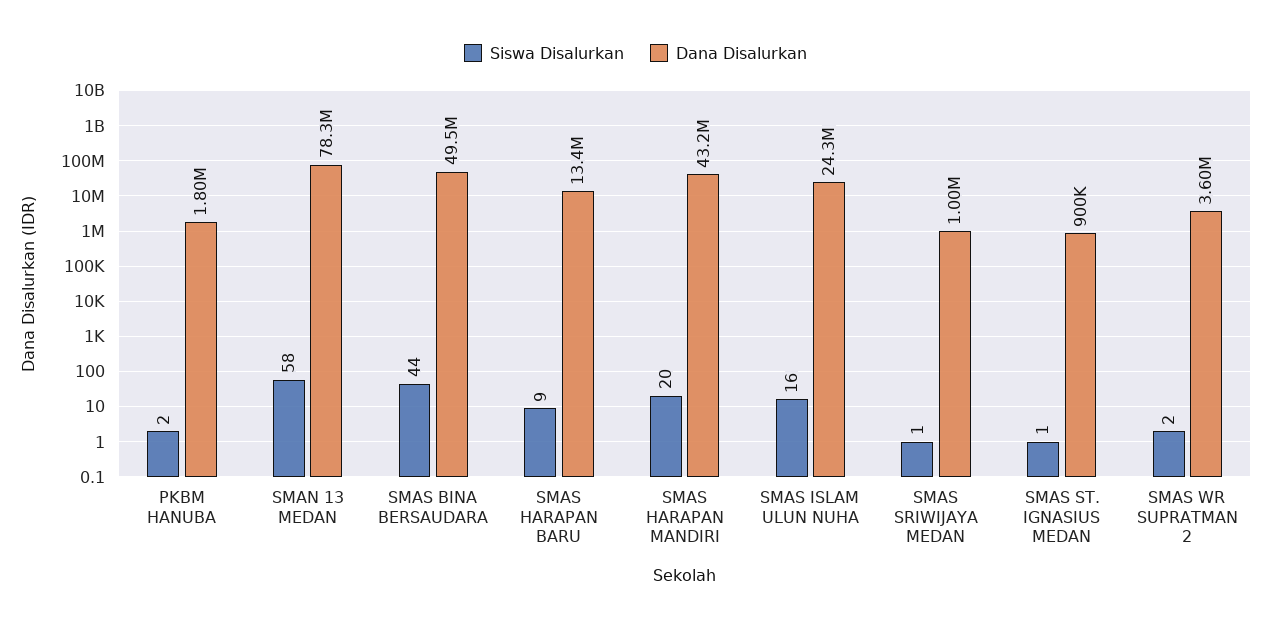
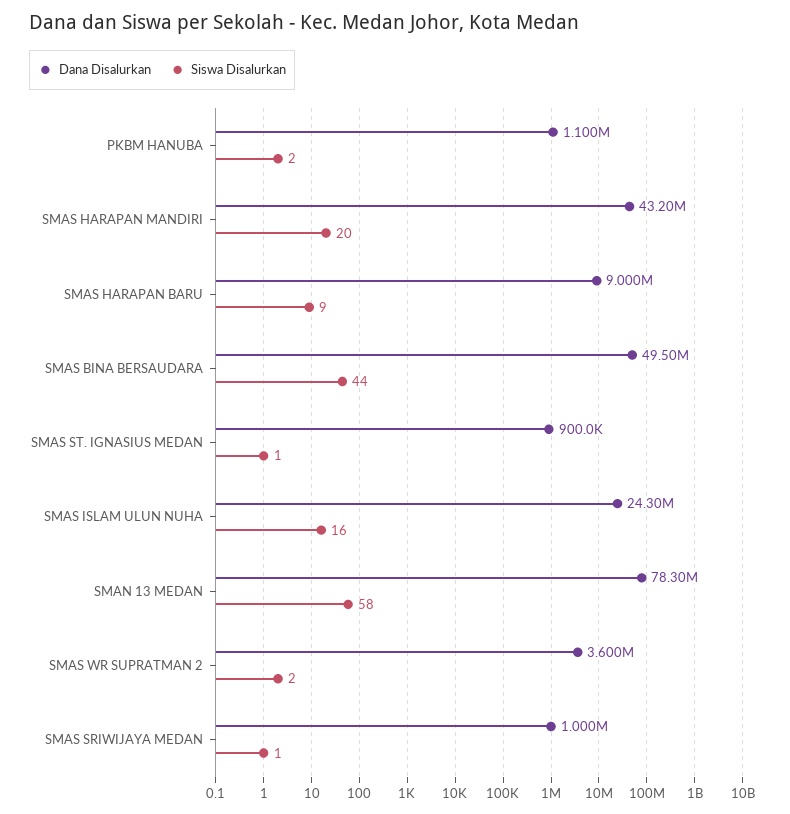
Dana Disalurkan, PKBM HANUBA: 1800000 -> 1100000
Dana Disalurkan, SMAS HARAPAN BARU: 13400000 -> 9000000

